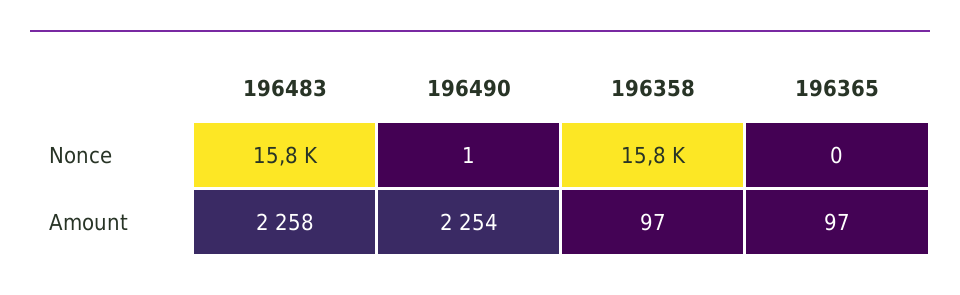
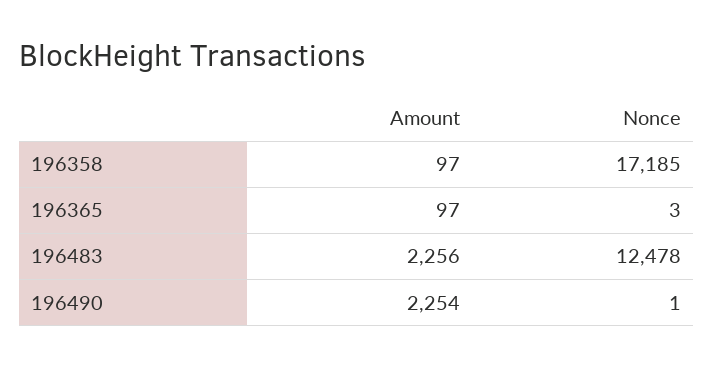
196483, Nonce: 15800 -> 12478
196358, Nonce: 15800 -> 17185
196365, Nonce: 0 -> 3
196483, Amount: 2258 -> 2256

